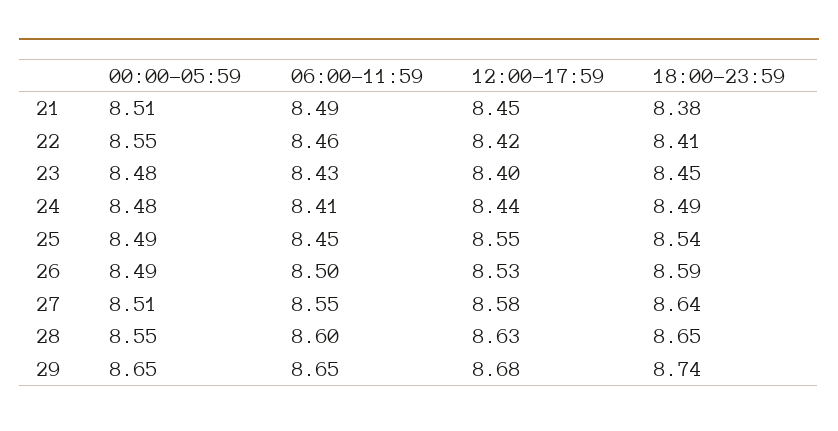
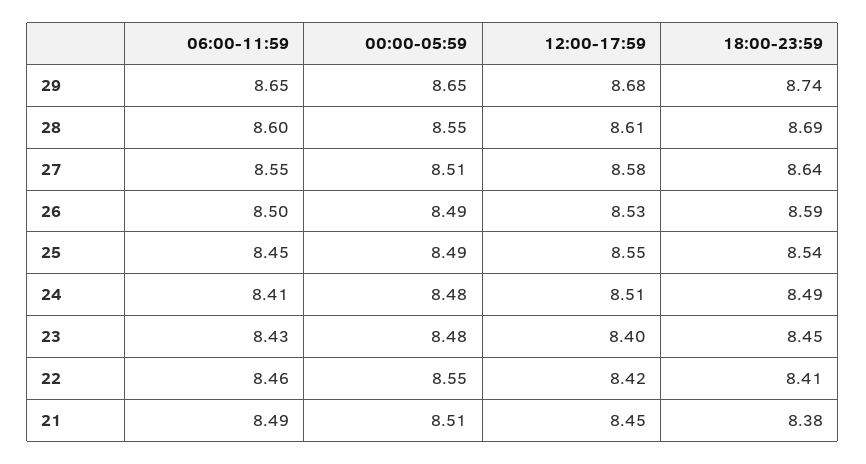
12:00-17:59, 24: 8.44 -> 8.51
12:00-17:59, 28: 8.63 -> 8.61
18:00-23:59, 28: 8.65 -> 8.69

